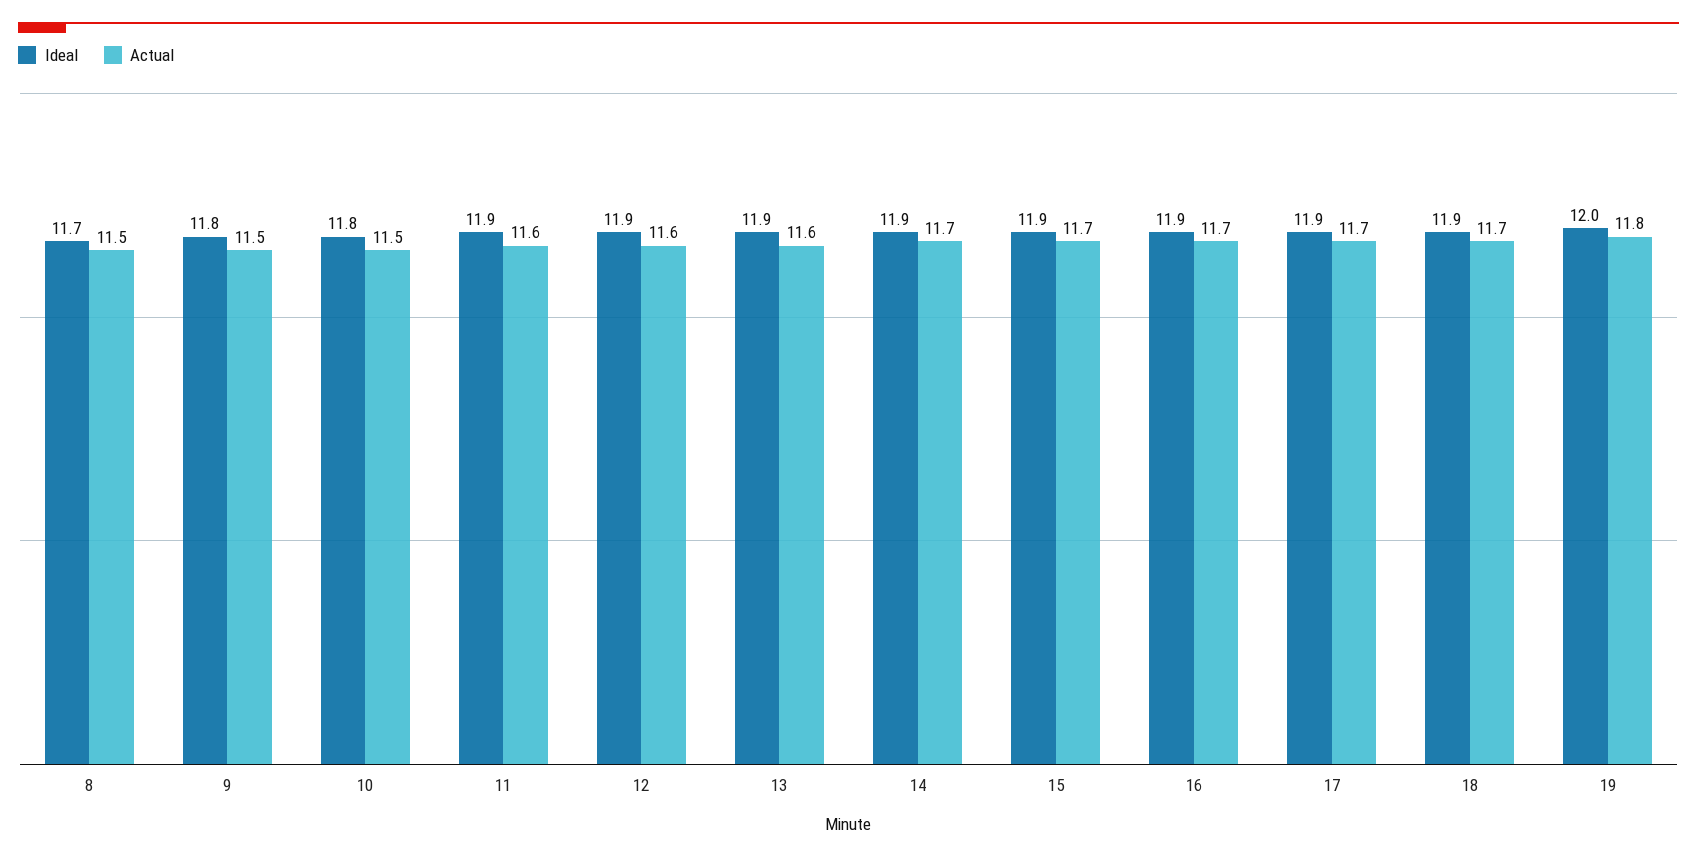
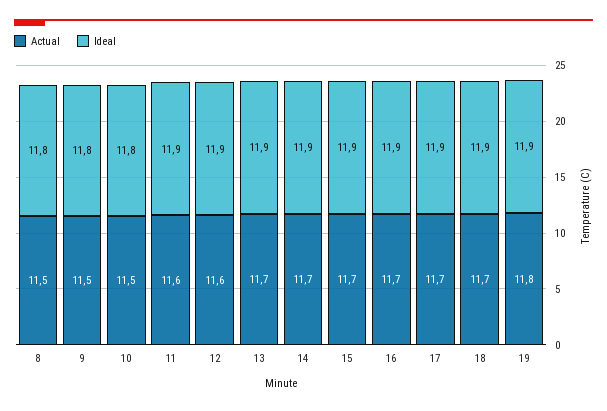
Ideal, 8: 11.7 -> 11.8
Actual, 13: 11.6 -> 11.7
Ideal, 19: 12 -> 11.9

